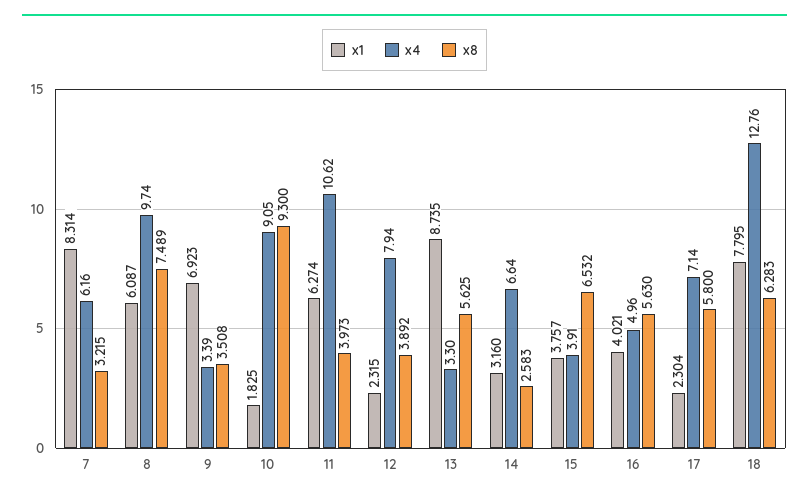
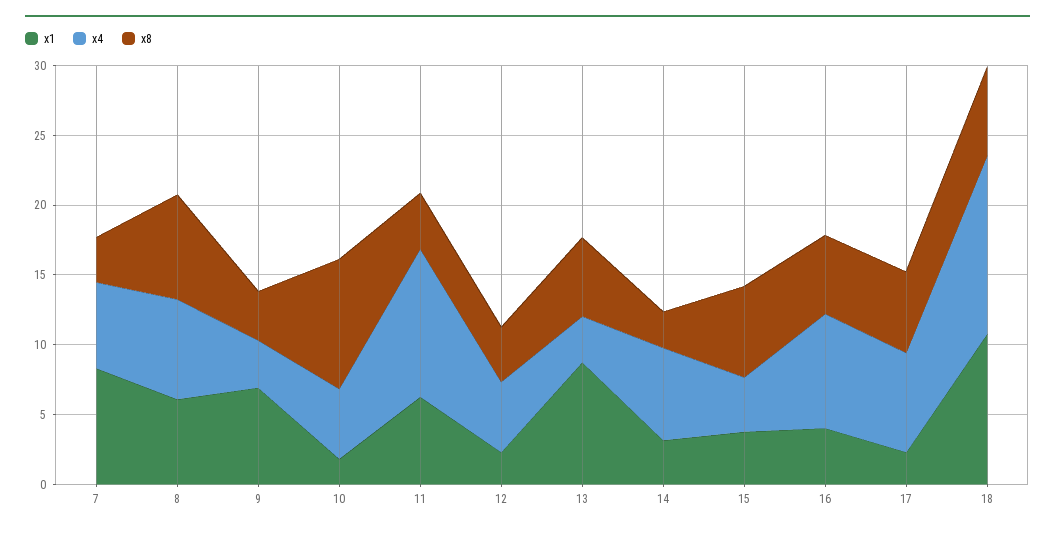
x4, 8: 9.74 -> 7
x4, 10: 9.05 -> 5
x4, 12: 7.94 -> 5
x4, 16: 4.96 -> 8
x1, 18: 7.795 -> 11

